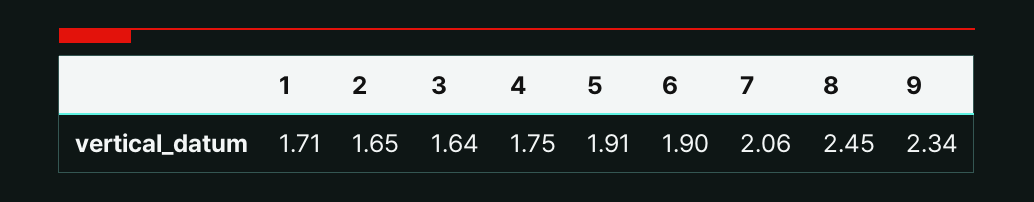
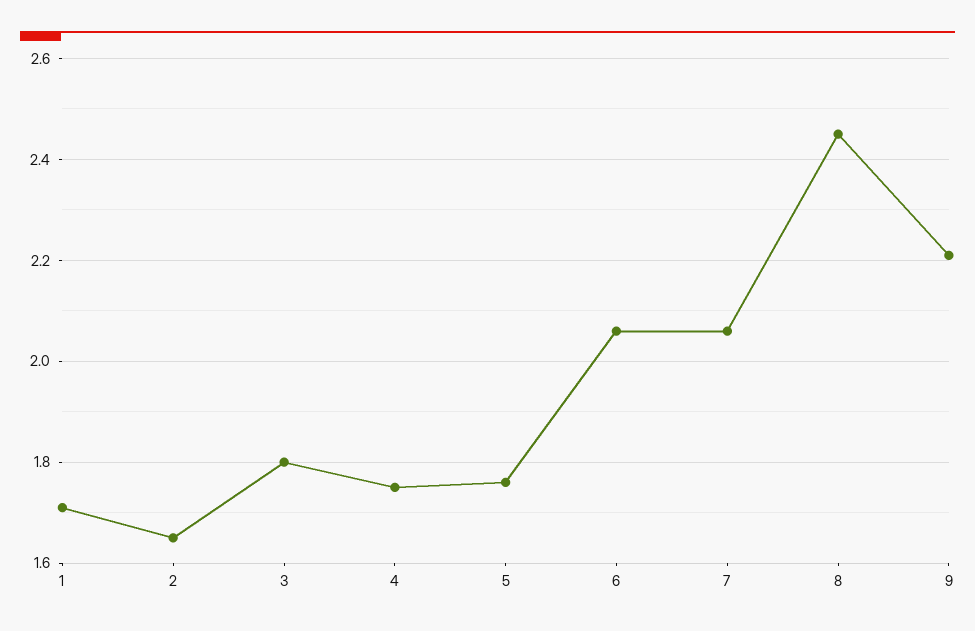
3: 1.64 -> 1.8
5: 1.91 -> 1.75
6: 1.9 -> 2.05
9: 2.34 -> 2.2

